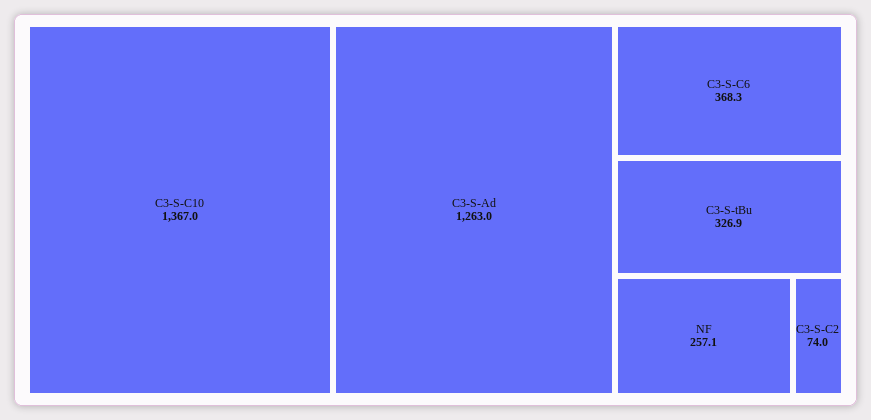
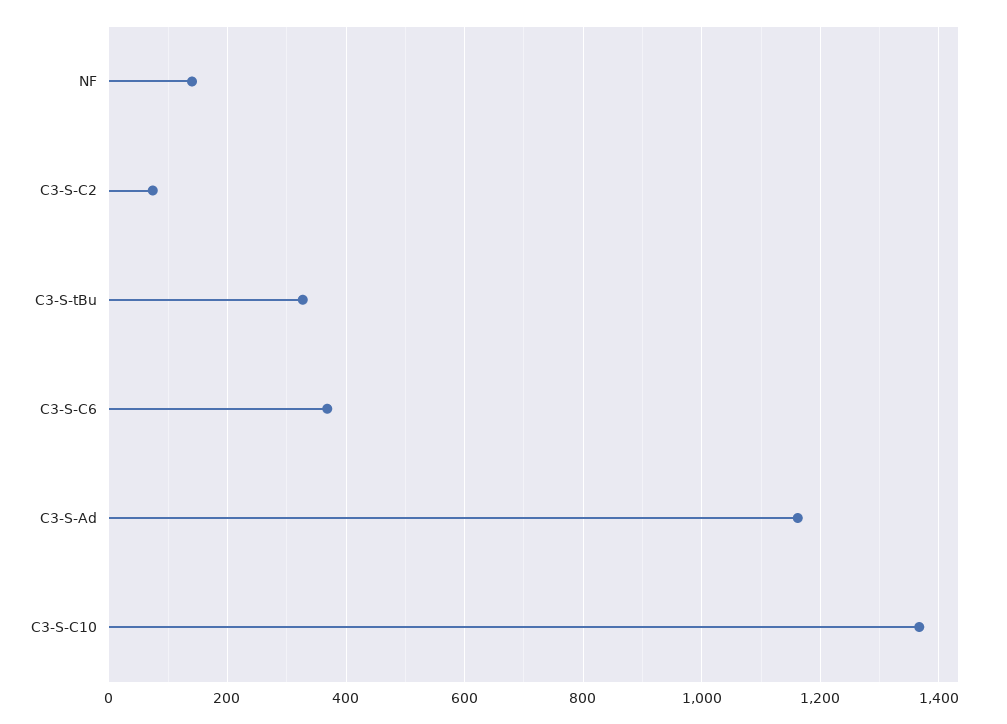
C3-S-Ad: 1263 -> 1160
NF: 257.1 -> 140

